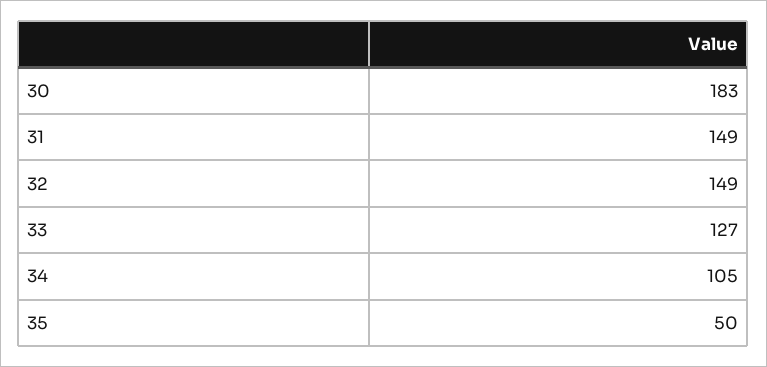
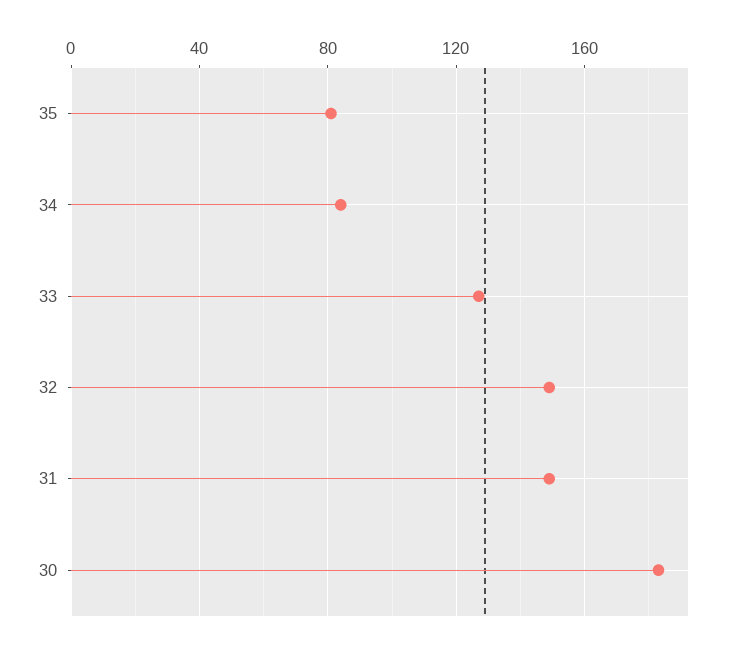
34: 105 -> 85
35: 50 -> 80

